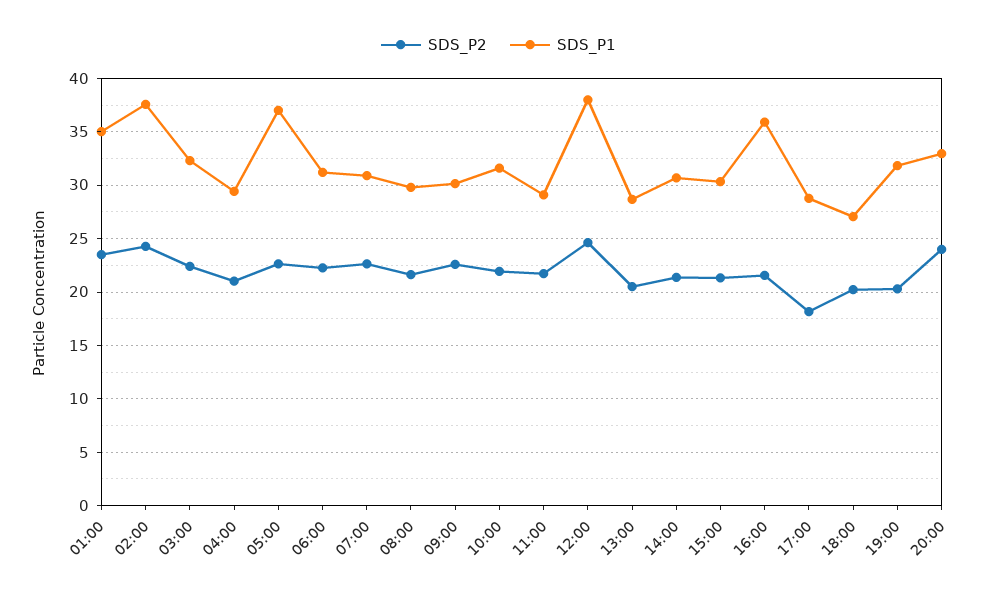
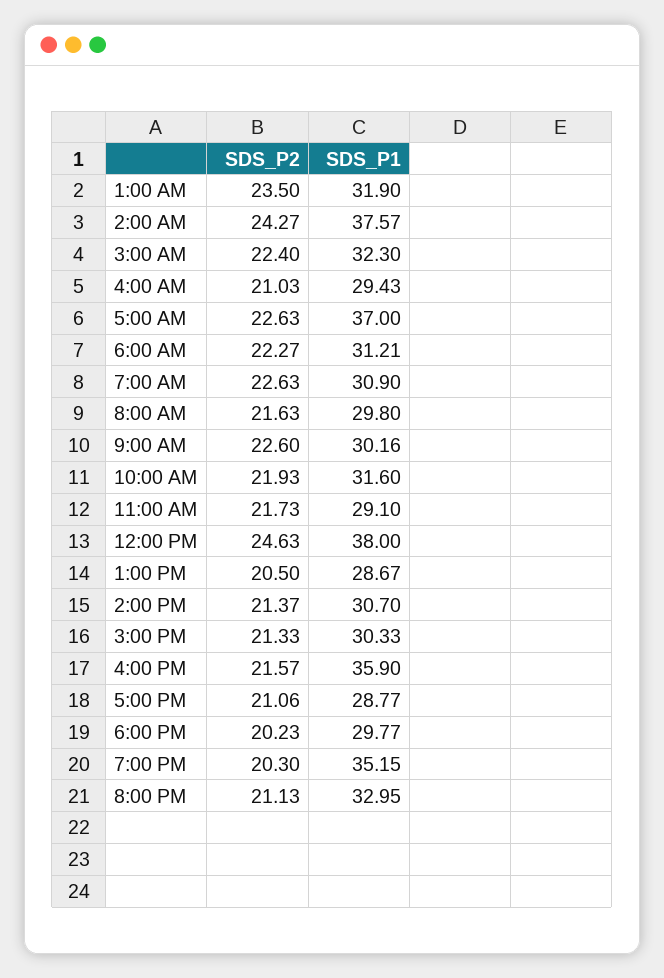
SDS_P1, 01:00: 35 -> 31.9
SDS_P2, 17:00: 18 -> 21.06
SDS_P1, 18:00: 27 -> 29.77
SDS_P1, 19:00: 32 -> 35.15
SDS_P2, 20:00: 24 -> 21.13

